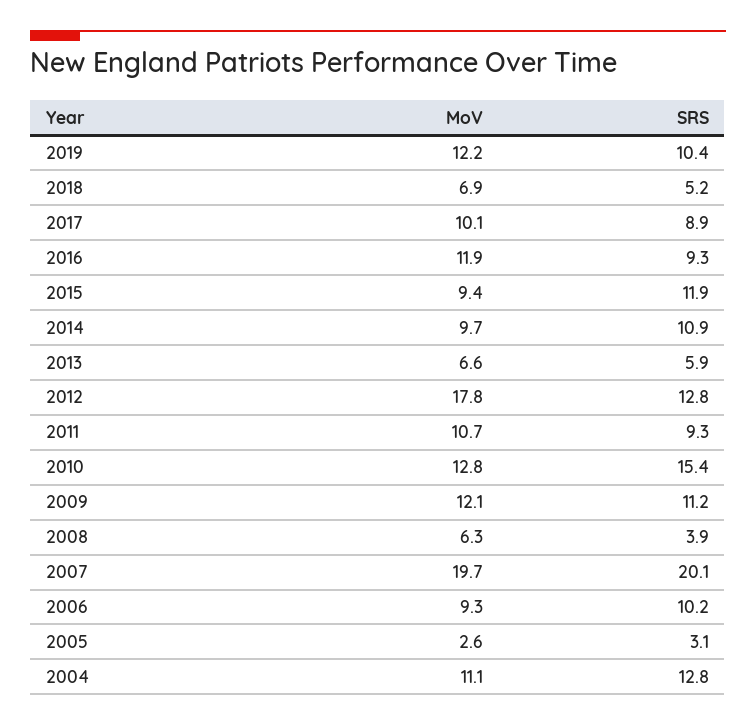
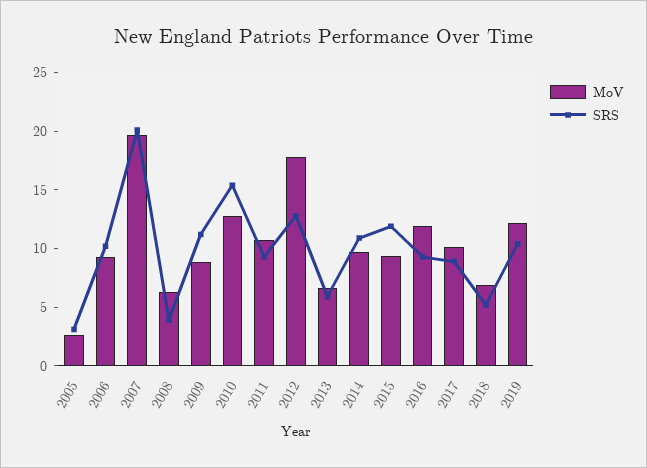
MoV, 2009: 12.1 -> 9
MoV, 2004: 11.1 -> none
SRS, 2004: 12.8 -> none

